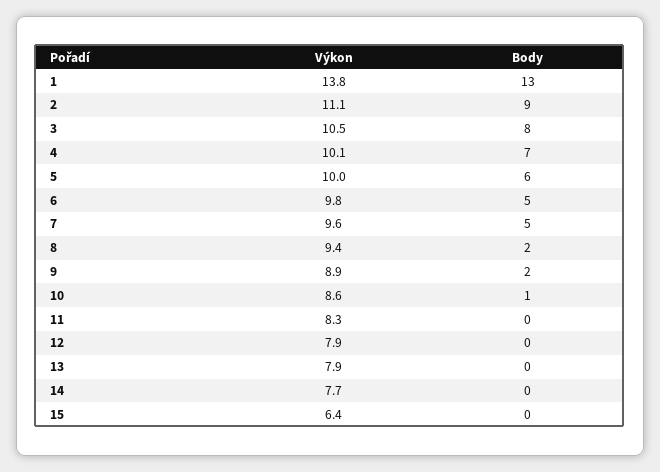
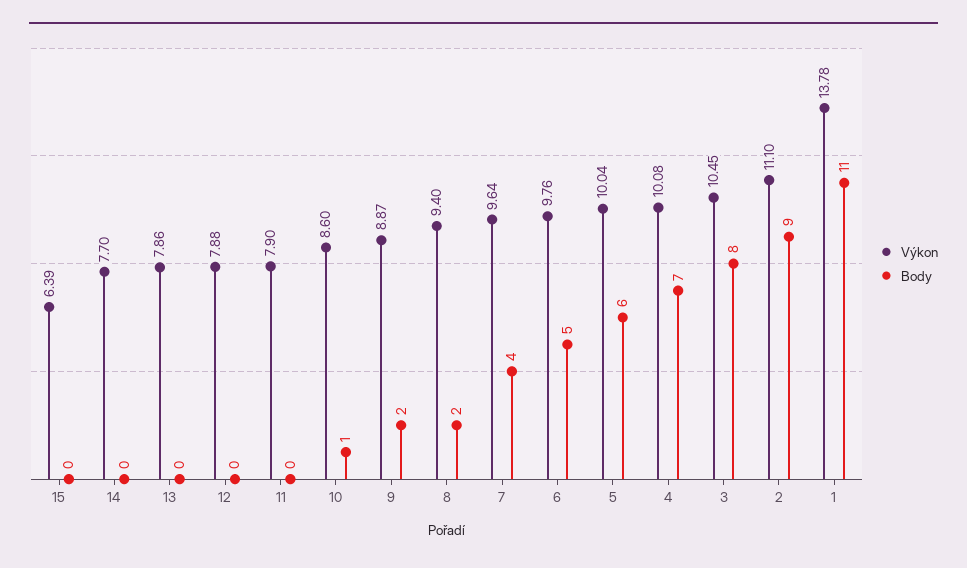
Body, 1: 13 -> 11
Body, 7: 5 -> 4
Výkon, 11: 8.3 -> 7.9

